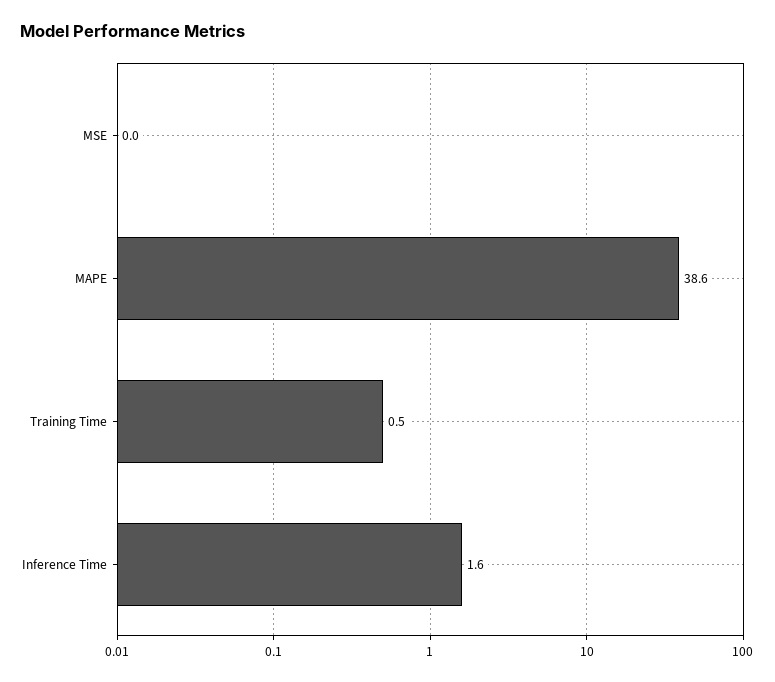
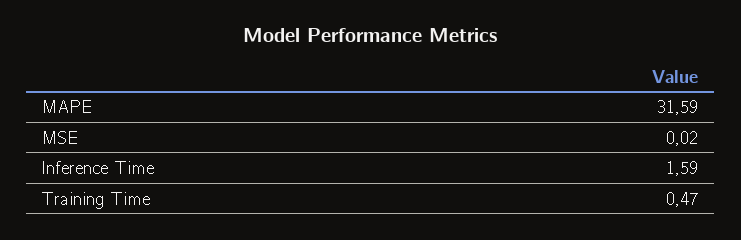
MAPE: 38.6 -> 31.59

